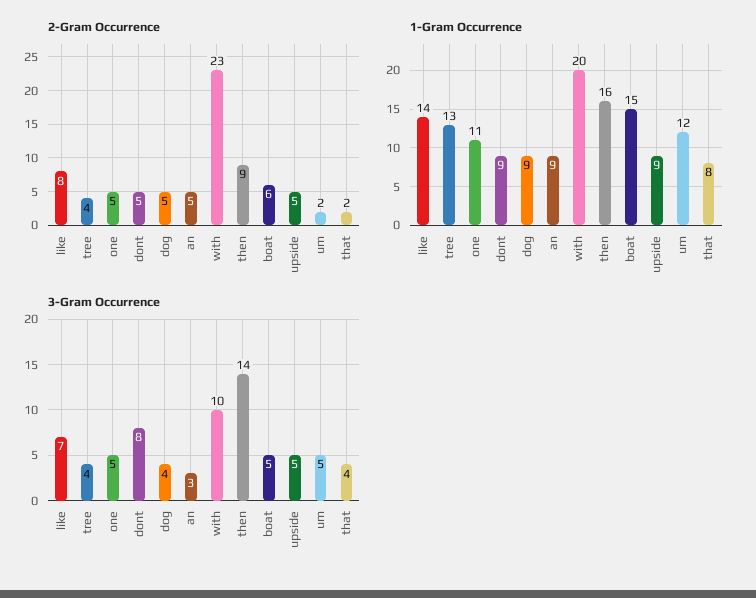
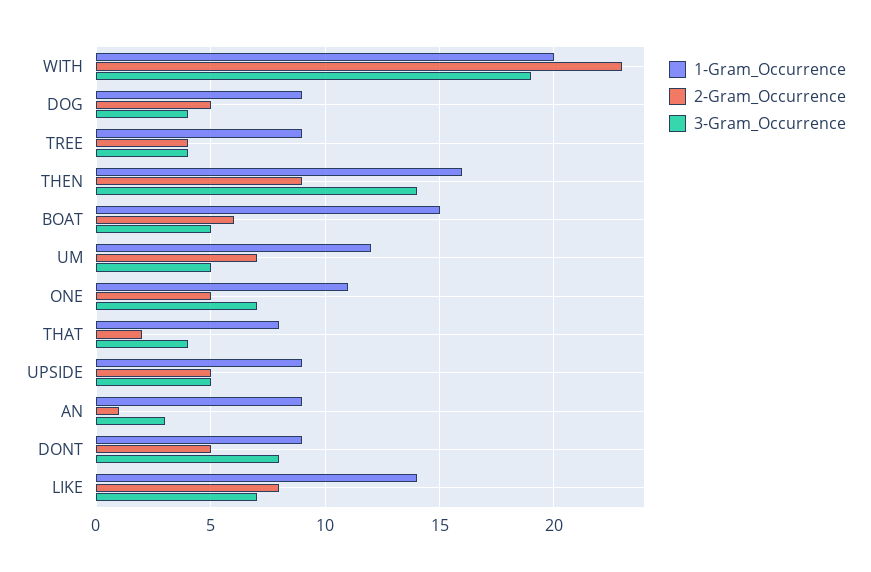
2-Gram Occurrence, an: 5 -> 1
2-Gram Occurrence, um: 2 -> 7
1-Gram Occurrence, tree: 13 -> 9
3-Gram Occurrence, one: 5 -> 7
3-Gram Occurrence, with: 10 -> 19

